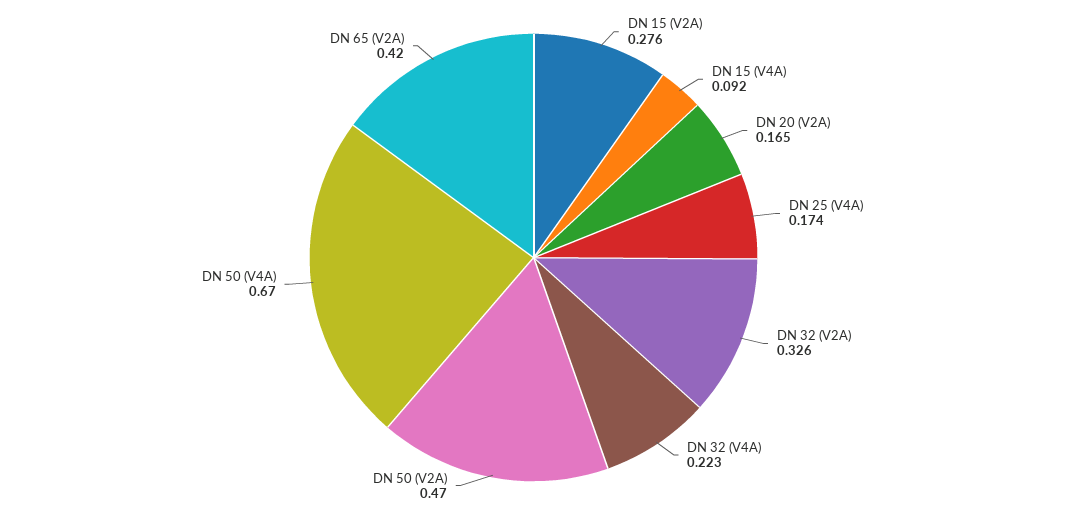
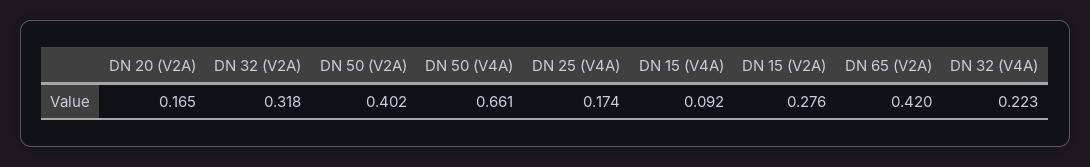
DN 32 (V2A): 0.326 -> 0.318
DN 50 (V2A): 0.47 -> 0.402
DN 50 (V4A): 0.67 -> 0.661

